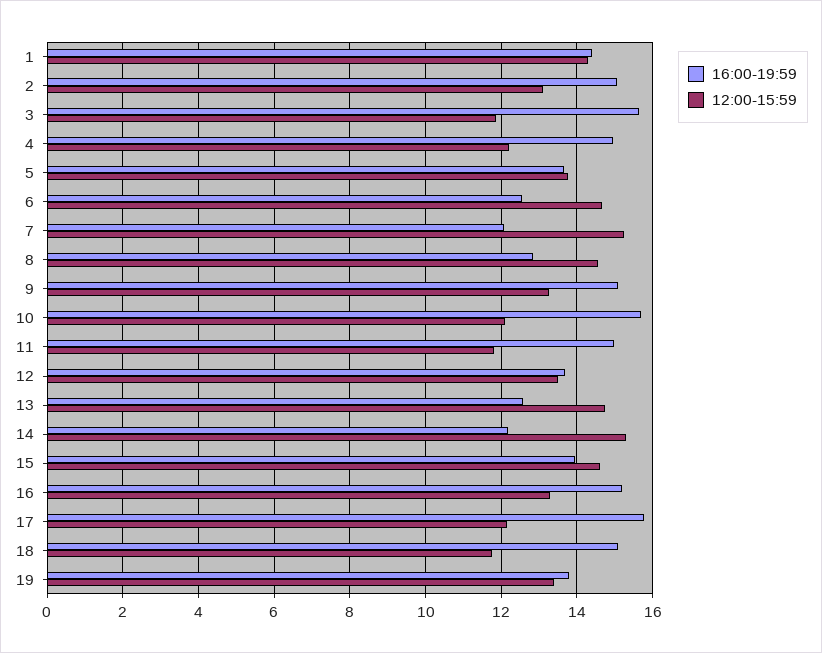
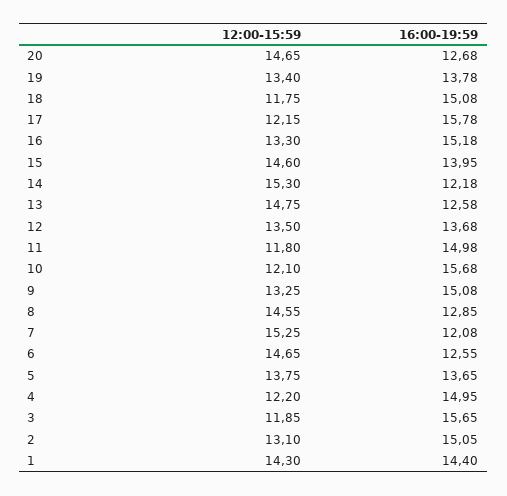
12:00-15:59, 20: none -> 14.65
16:00-19:59, 20: none -> 12.68

